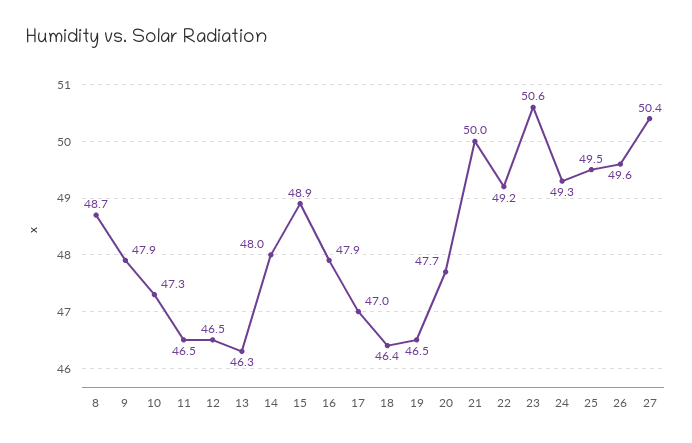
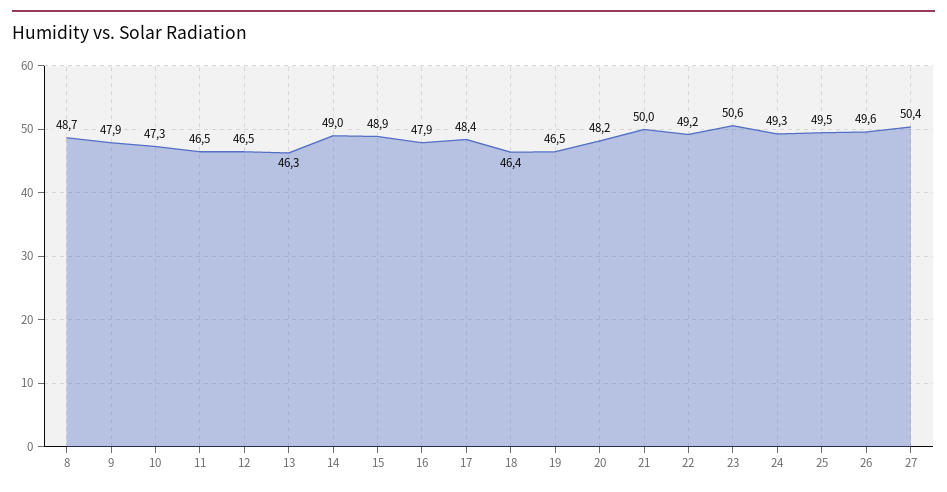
14: 48 -> 49
17: 47 -> 48.4
20: 47.7 -> 48.2

